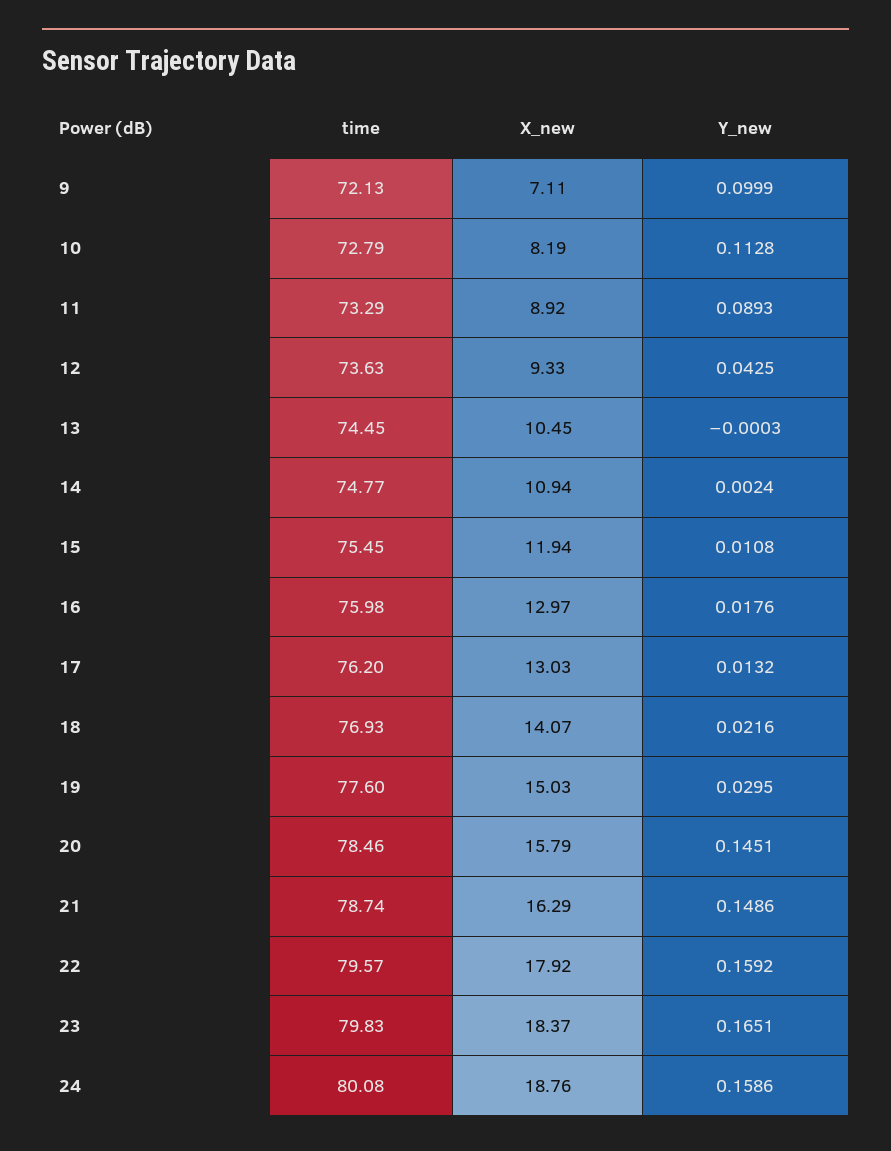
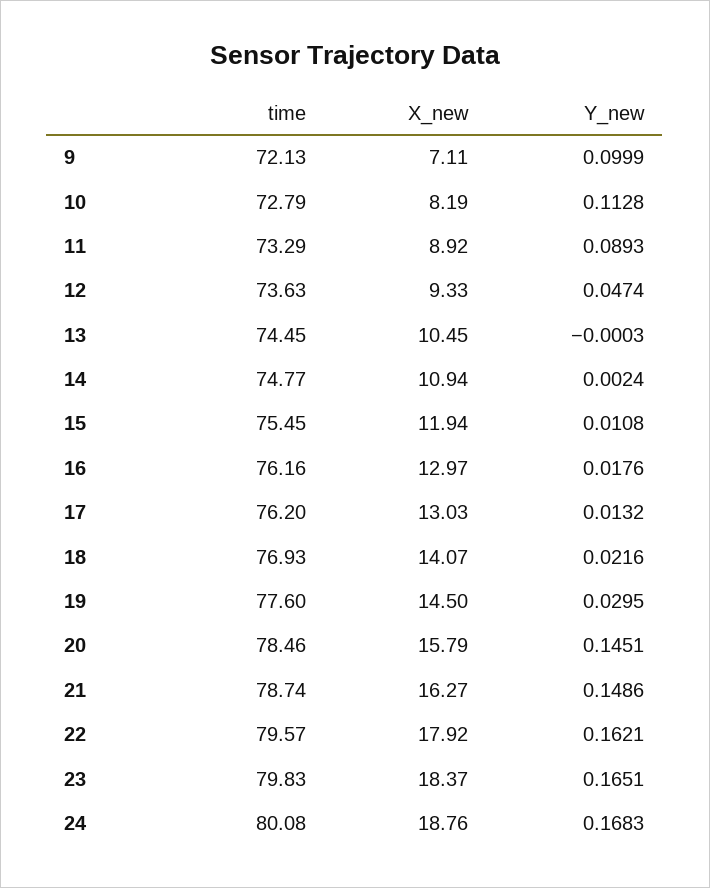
Y_new, 12: 0.0425 -> 0.0474
time, 16: 75.98 -> 76.16
X_new, 19: 15.03 -> 14.5
X_new, 21: 16.29 -> 16.27
Y_new, 22: 0.1592 -> 0.1621
Y_new, 24: 0.1586 -> 0.1683

